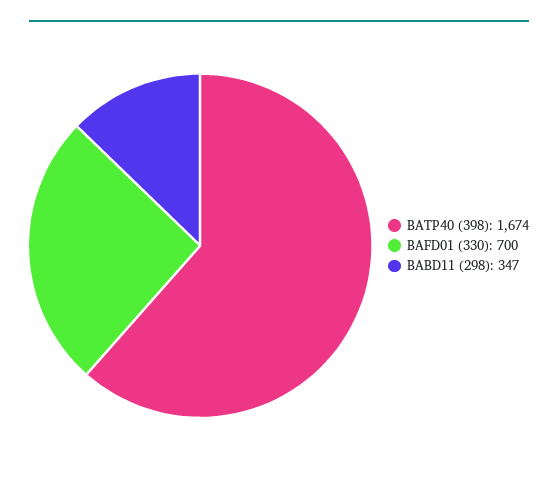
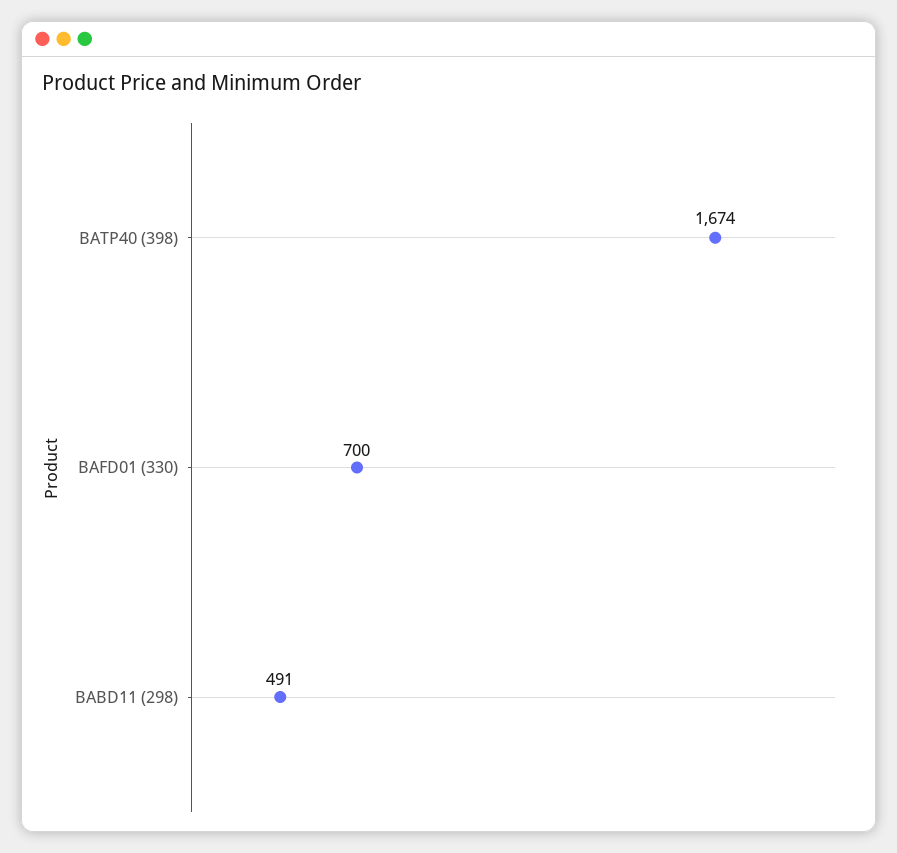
BABD11 (298): 347 -> 491

